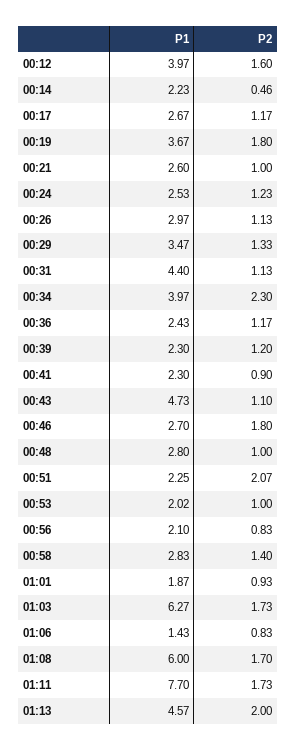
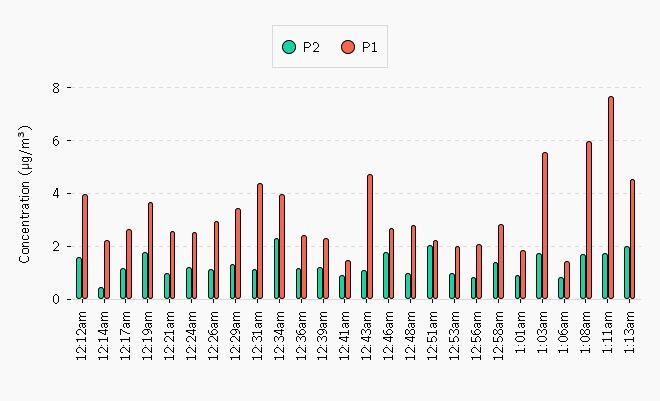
P1, 00:41: 2.3 -> 1.5
P1, 01:03: 6.27 -> 5.5

